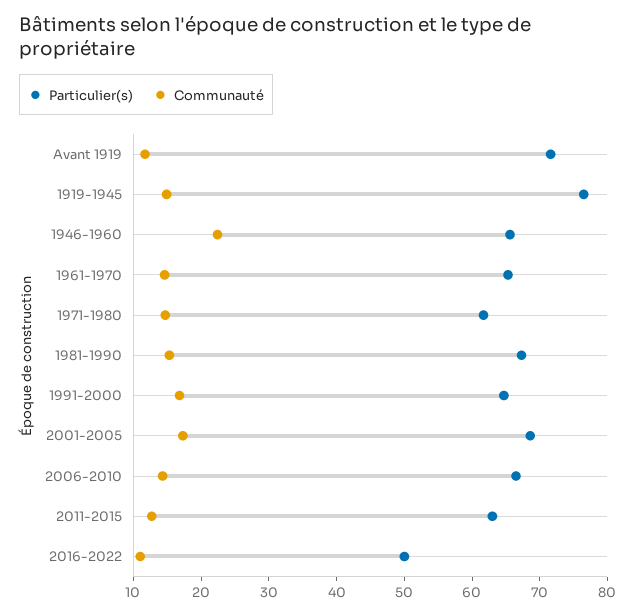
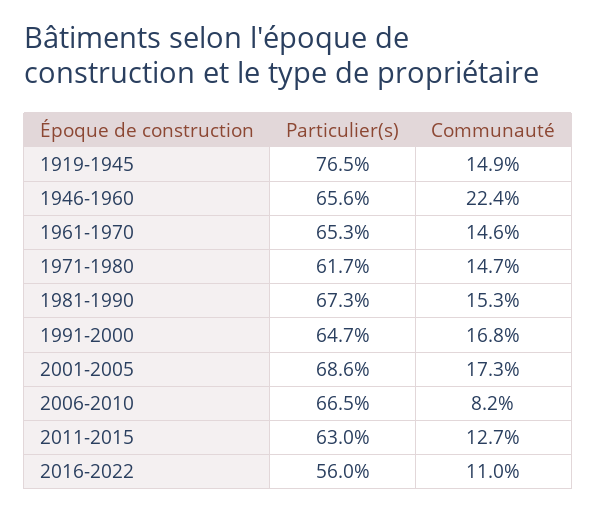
Particulier(s), Avant 1919: 72 -> none
Communauté, Avant 1919: 12 -> none
Communauté, 2006-2010: 14 -> 8.2
Particulier(s), 2016-2022: 50 -> 56

